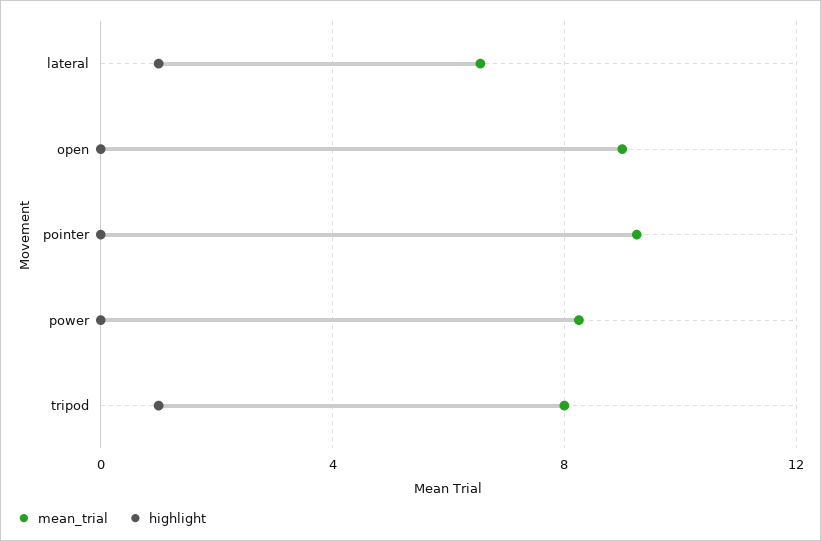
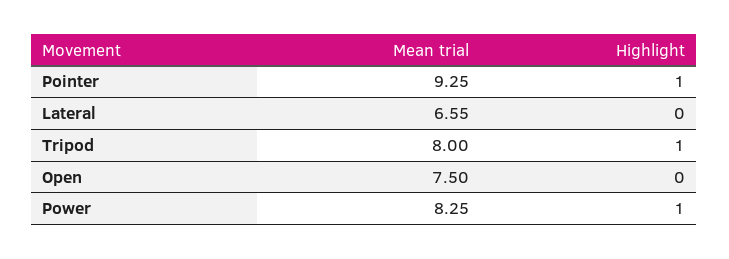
highlight, lateral: 1 -> 0
mean_trial, open: 9 -> 7.5
highlight, pointer: 0 -> 1
highlight, power: 0 -> 1

